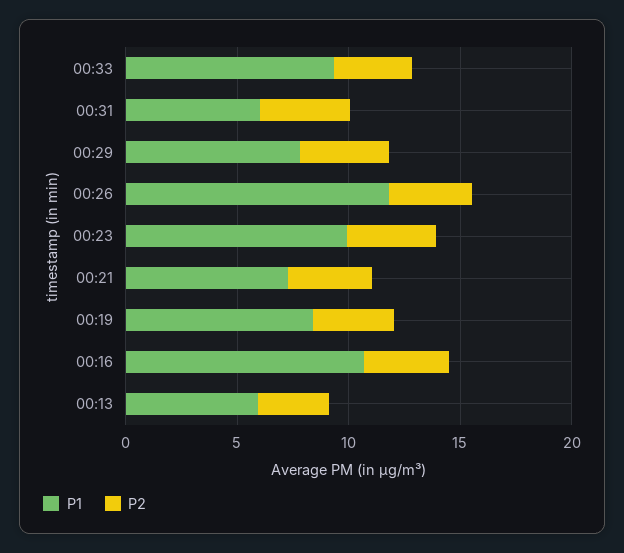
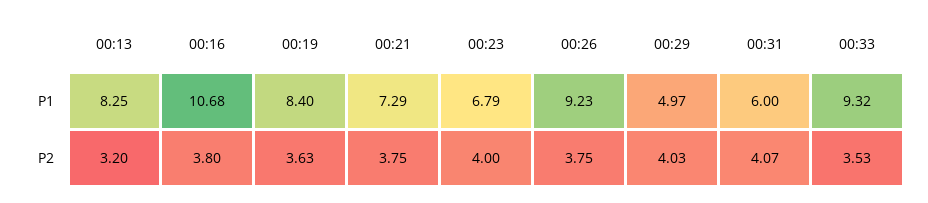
P1, 00:29: 8 -> 4.97
P1, 00:26: 12 -> 9.23
P1, 00:23: 10 -> 6.79
P1, 00:13: 6 -> 8.25

